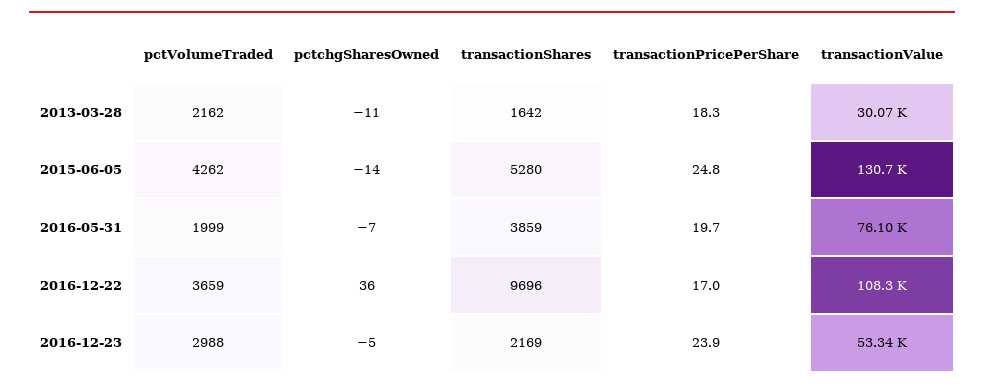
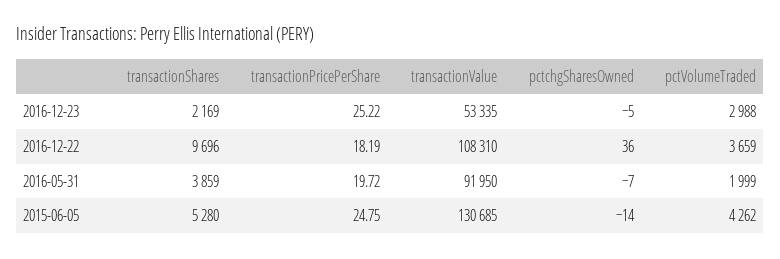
pctVolumeTraded, 2013-03-28: 2162 -> none
pctchgSharesOwned, 2013-03-28: -11 -> none
transactionShares, 2013-03-28: 1642 -> none
transactionPricePerShare, 2013-03-28: 18.3 -> none
transactionValue, 2013-03-28: 30070 -> none
transactionValue, 2016-05-31: 76100 -> 91950
transactionPricePerShare, 2016-12-22: 17 -> 18.19
transactionPricePerShare, 2016-12-23: 23.9 -> 25.22

